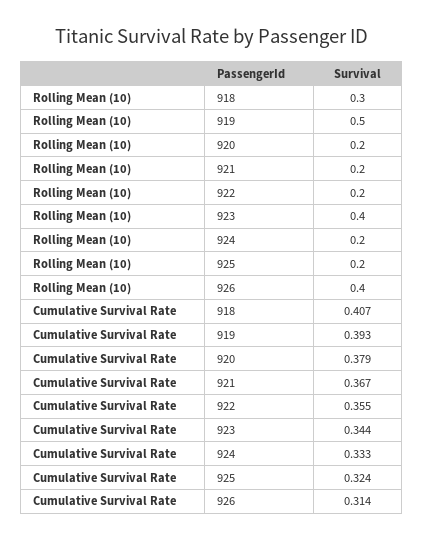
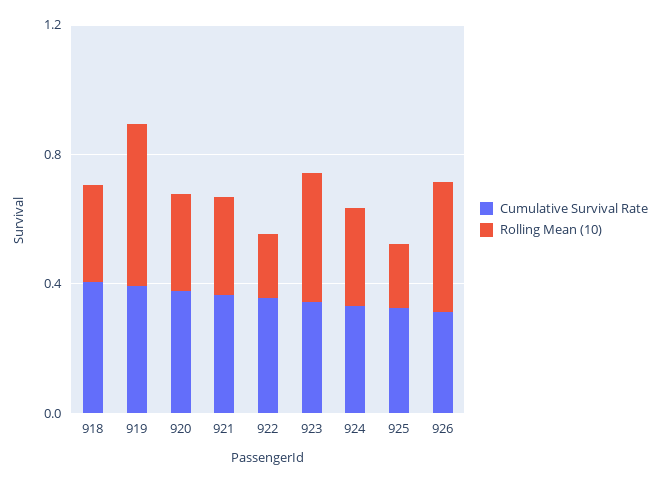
Rolling Mean (10), 920: 0.2 -> 0.3
Rolling Mean (10), 921: 0.2 -> 0.3
Rolling Mean (10), 924: 0.2 -> 0.3

